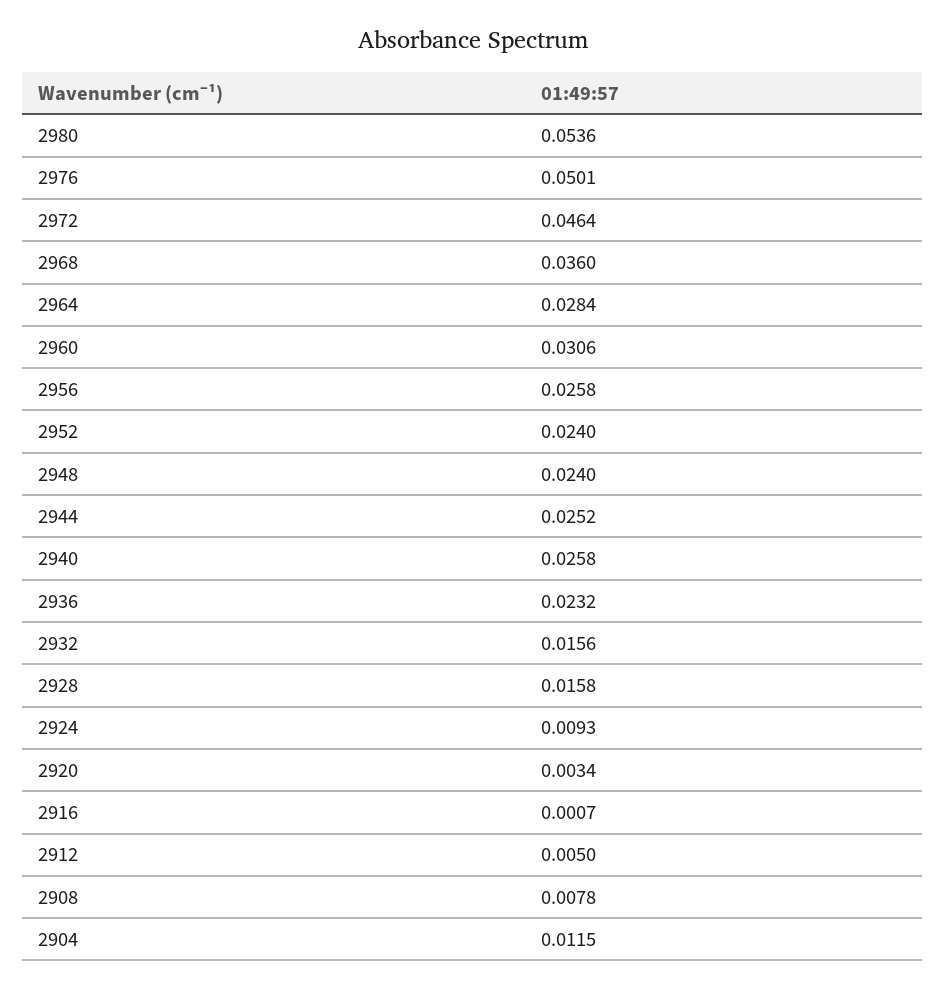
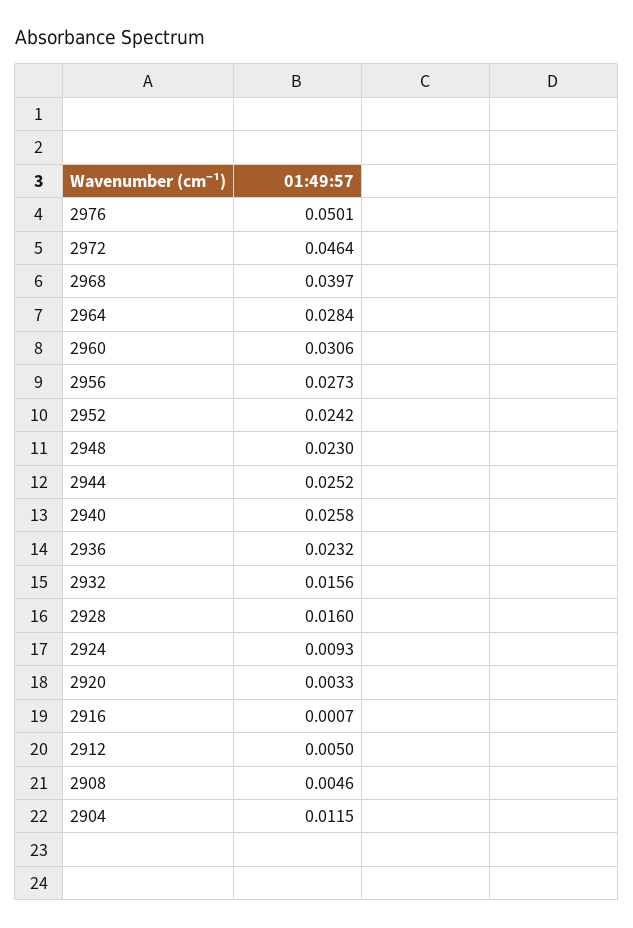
2980: 0.0536 -> none
2968: 0.036 -> 0.0397
2956: 0.0258 -> 0.0273
2952: 0.024 -> 0.0242
2948: 0.024 -> 0.023
2928: 0.0158 -> 0.016
2920: 0.0034 -> 0.0033
2908: 0.0078 -> 0.0046

